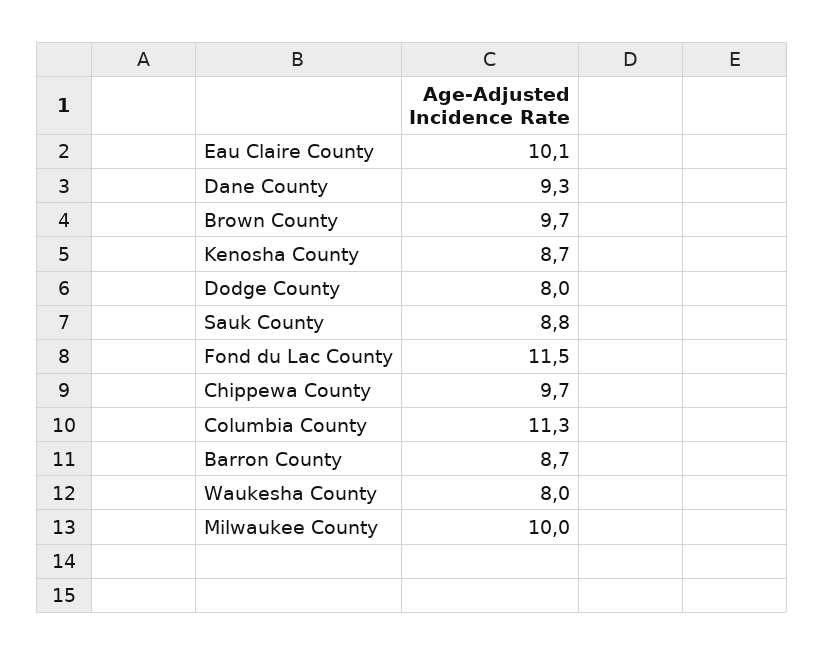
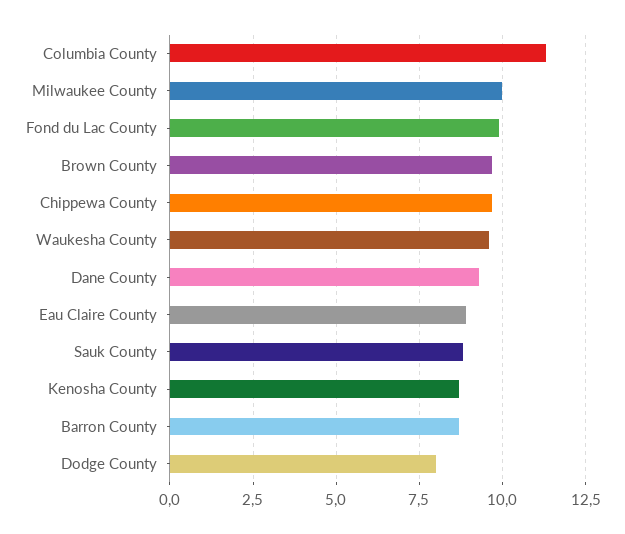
Eau Claire County: 10.1 -> 9
Fond du Lac County: 11.5 -> 10
Waukesha County: 8 -> 9.5

